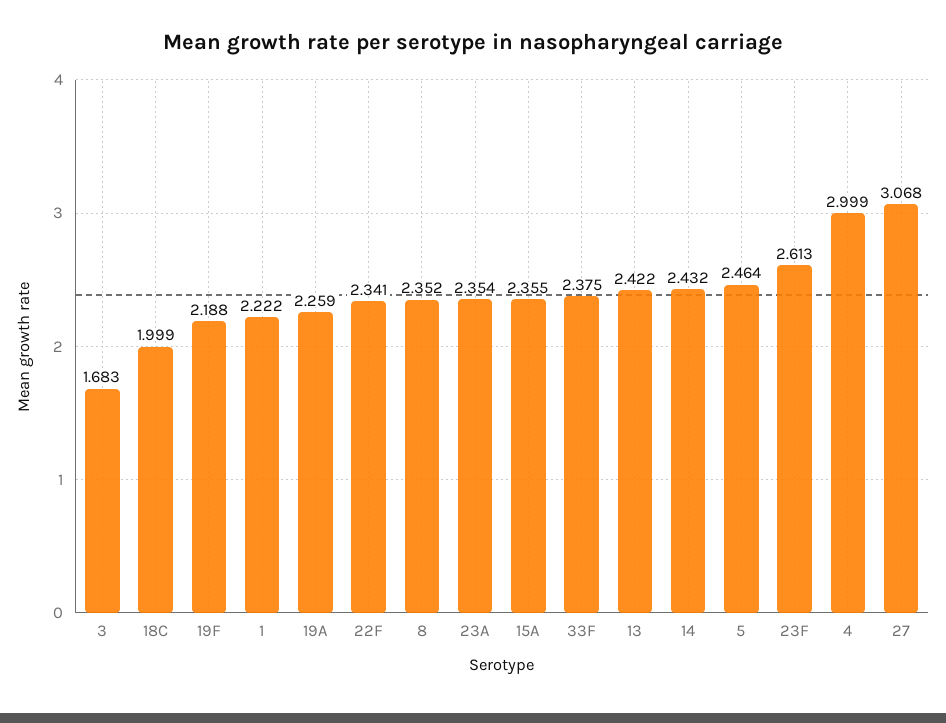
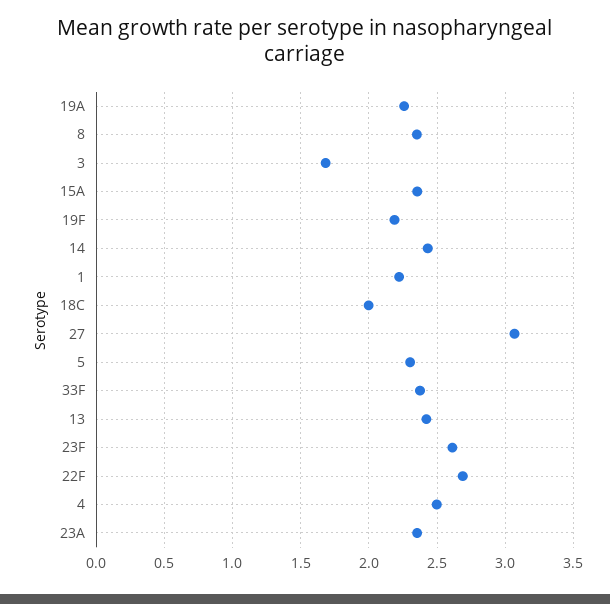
22F: 2.341 -> 2.7
5: 2.464 -> 2.3
4: 2.999 -> 2.5

